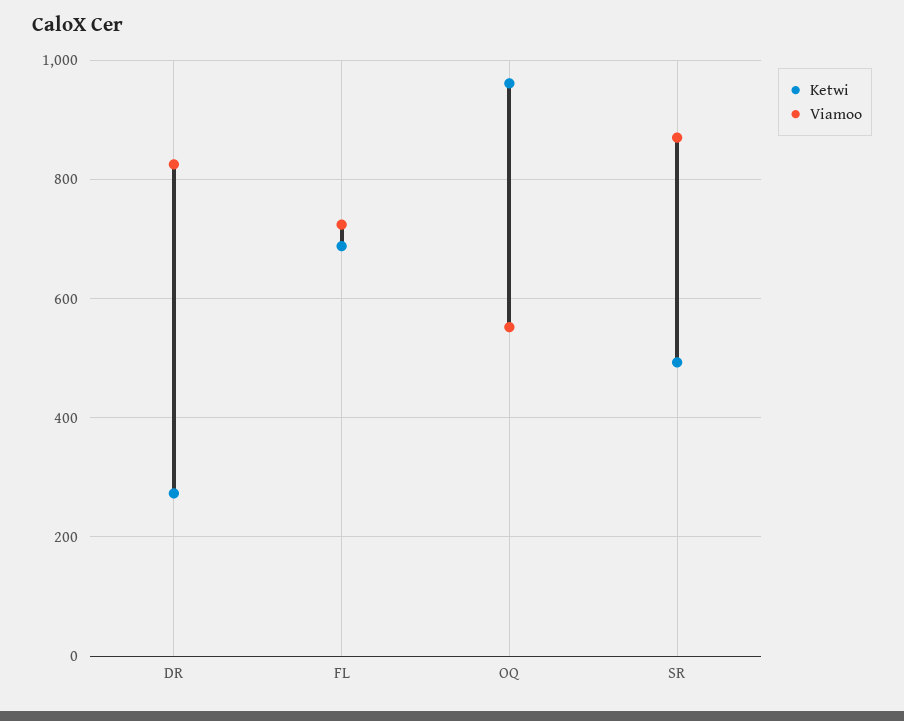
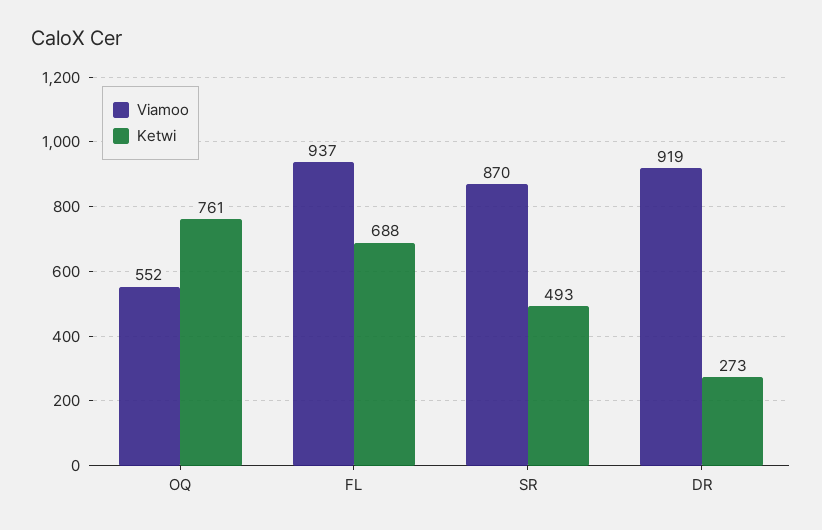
Viamoo, DR: 820 -> 919
Viamoo, FL: 720 -> 937
Ketwi, OQ: 960 -> 761

